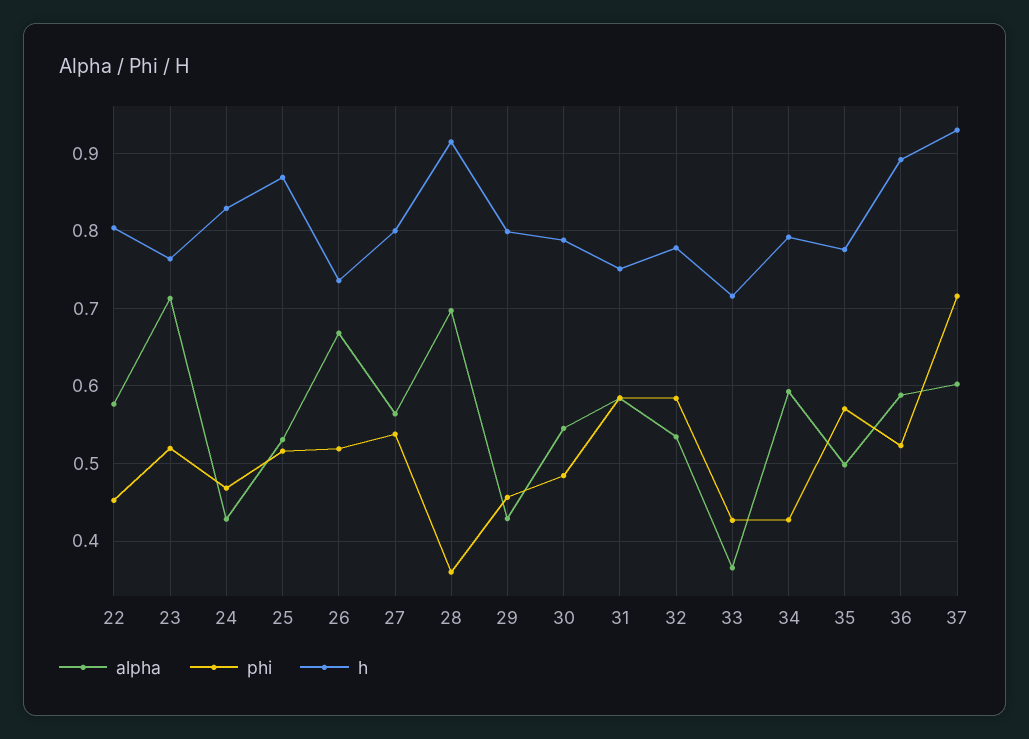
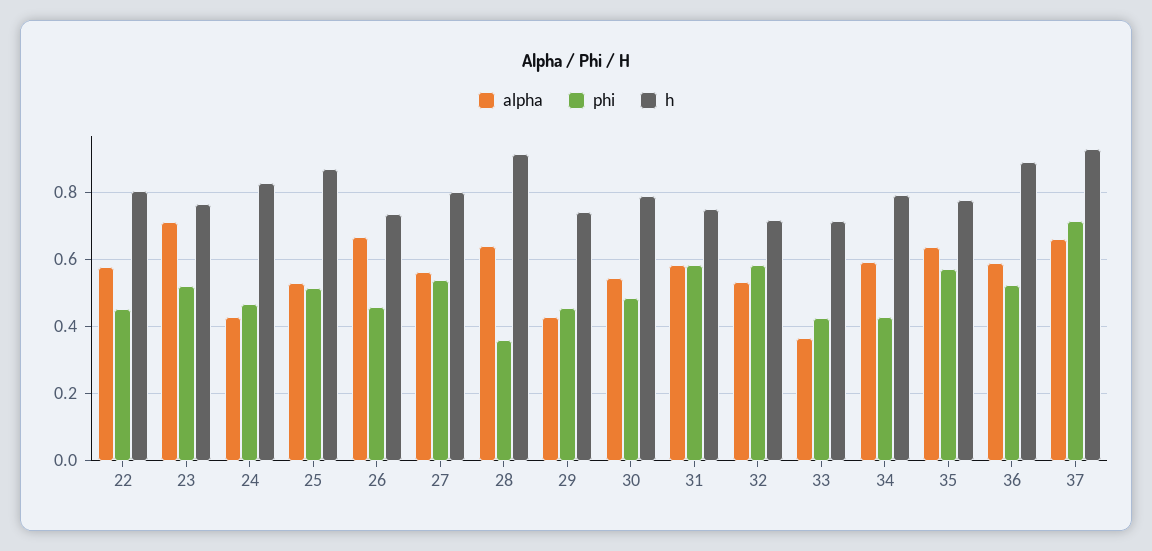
phi, 26: 0.52 -> 0.46
alpha, 28: 0.7 -> 0.64
h, 29: 0.8 -> 0.74
h, 32: 0.78 -> 0.72
alpha, 35: 0.5 -> 0.64
alpha, 37: 0.6 -> 0.66

